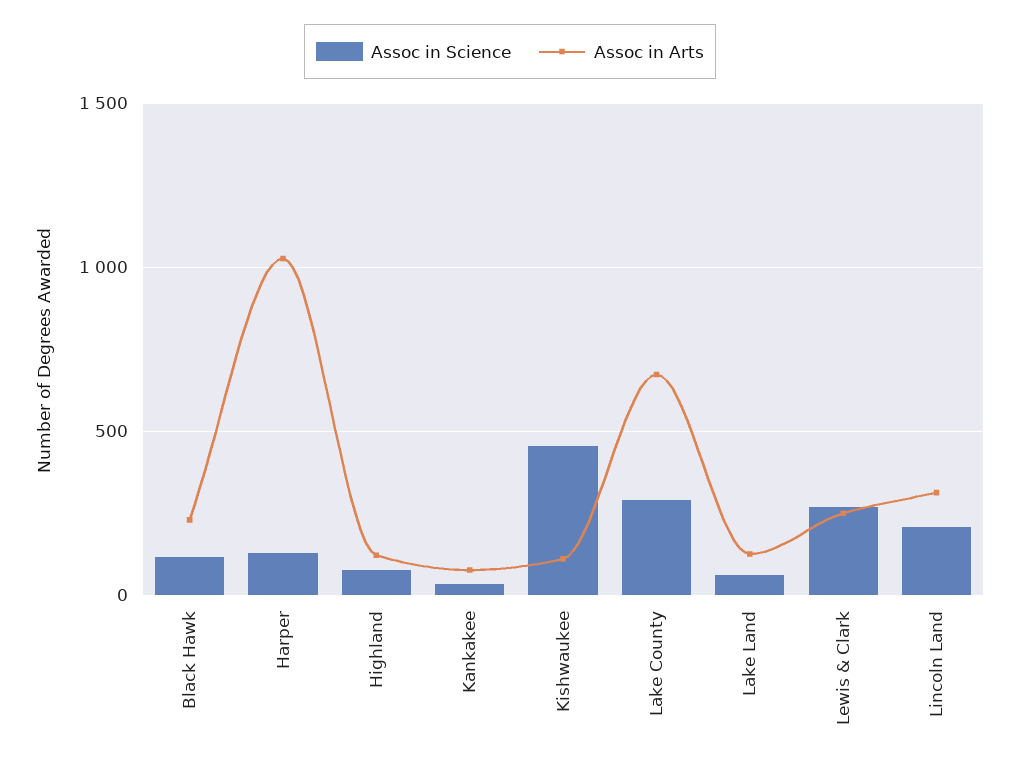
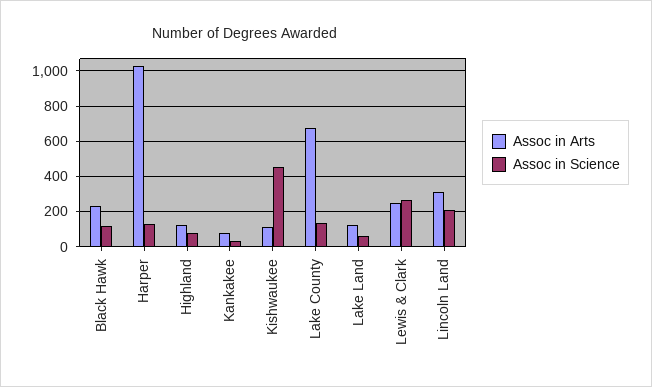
Assoc in Science, Lake County: 300 -> 150

